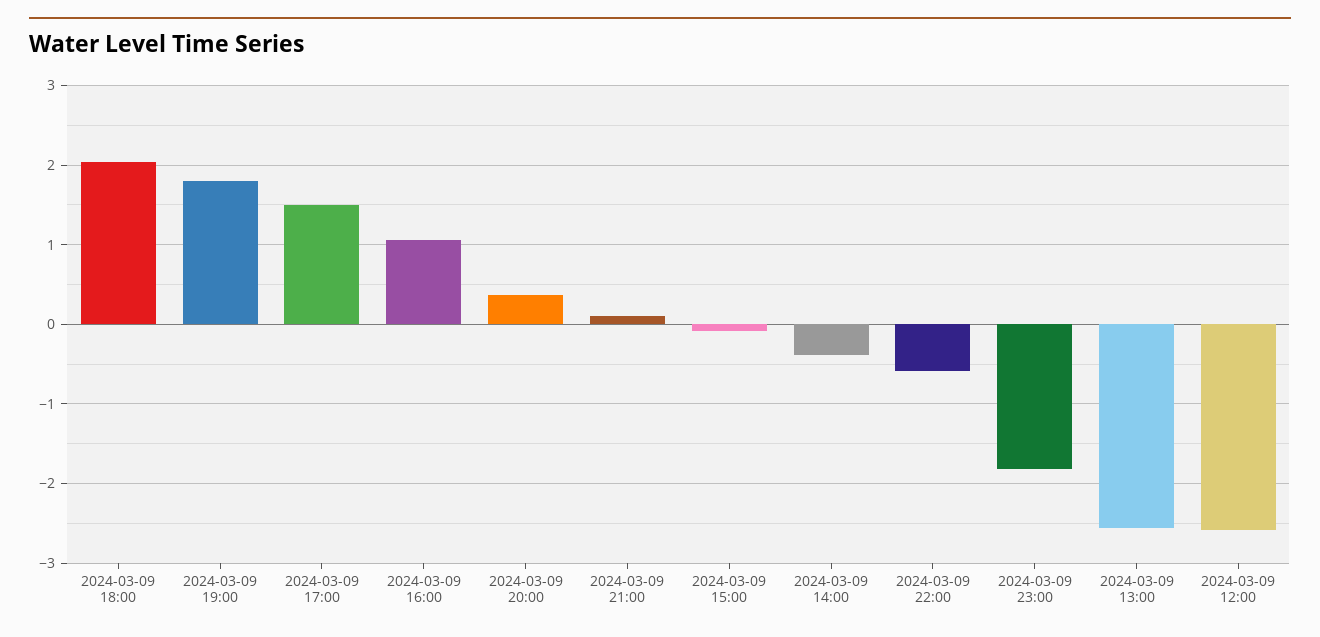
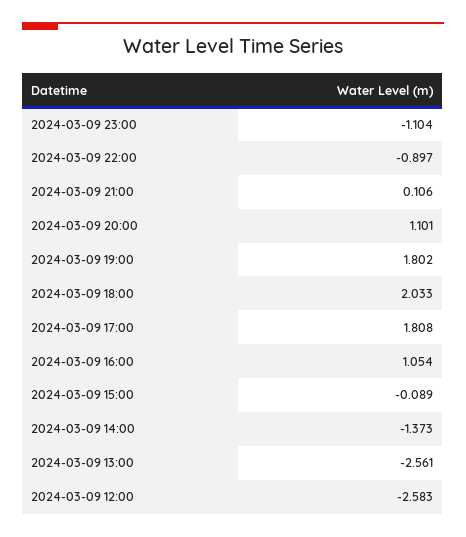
2024-03-09 17:00: 1.5 -> 1.808
2024-03-09 20:00: 0.4 -> 1.101
2024-03-09 14:00: -0.4 -> -1.373
2024-03-09 22:00: -0.6 -> -0.897
2024-03-09 23:00: -1.8 -> -1.104

